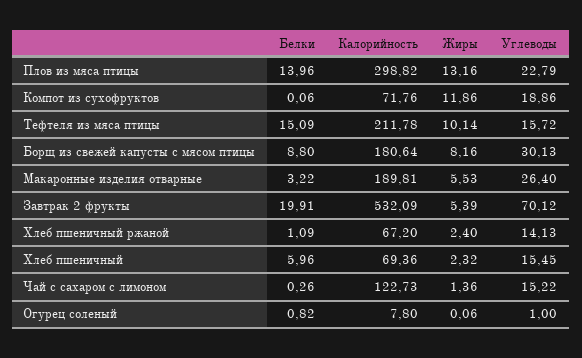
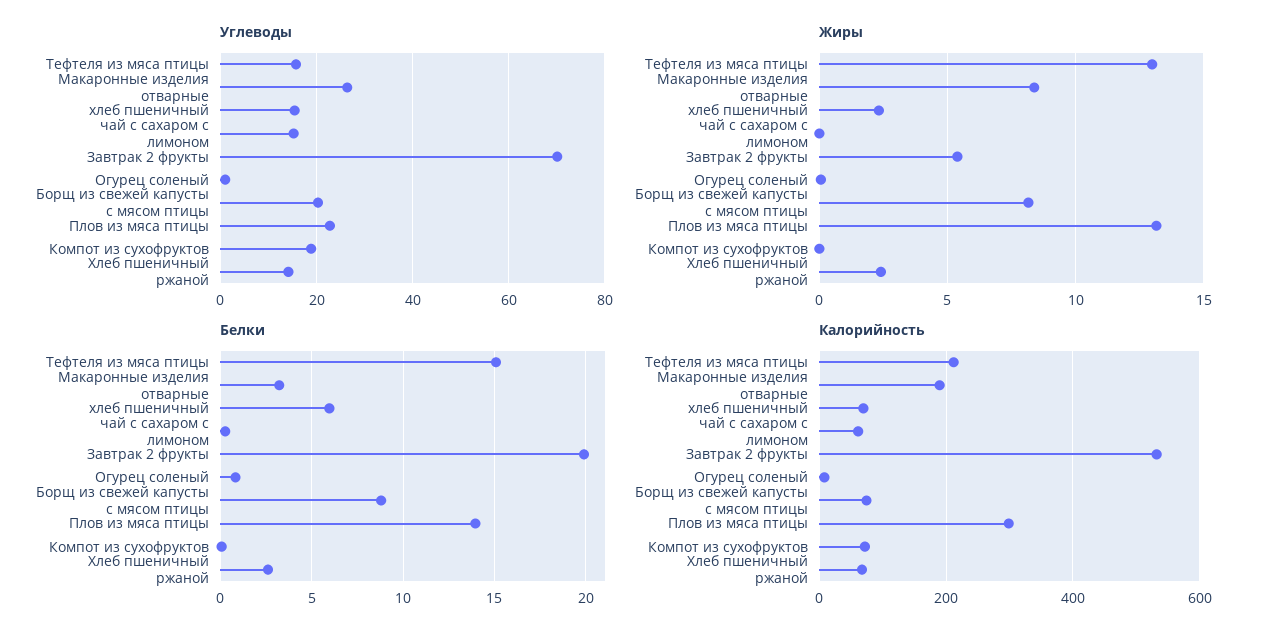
Жиры, Компот из сухофруктов: 11.86 -> 0
Жиры, Тефтеля из мяса птицы: 10.14 -> 13
Калорийность, Борщ из свежей капусты с мясом птицы: 180.64 -> 80
Углеводы, Борщ из свежей капусты с мясом птицы: 30.13 -> 20
Жиры, Макаронные изделия отварные: 5.53 -> 8.5
Белки, Хлеб пшеничный ржаной: 1.09 -> 2.5
Калорийность, Чай с сахаром с лимоном: 122.73 -> 60
Жиры, Чай с сахаром с лимоном: 1.36 -> 0

